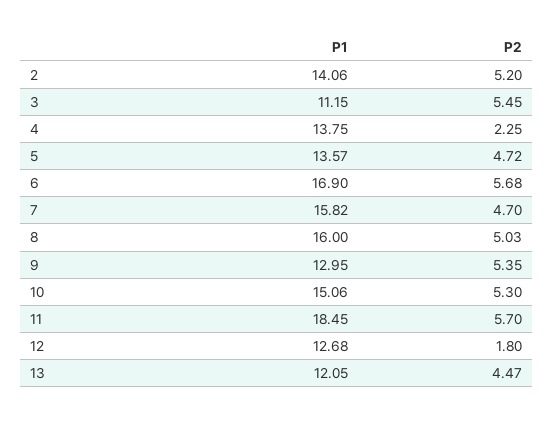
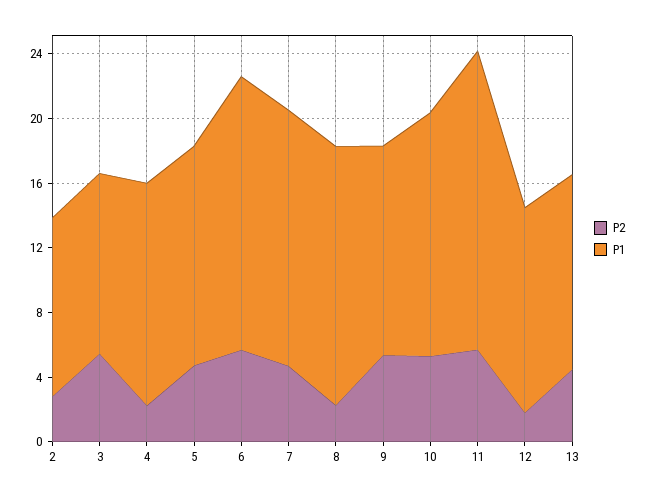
P1, 2: 14.06 -> 11
P2, 2: 5.2 -> 3
P2, 8: 5.03 -> 2

